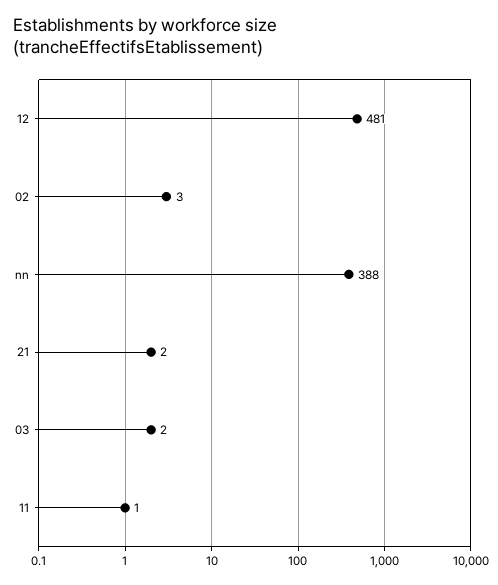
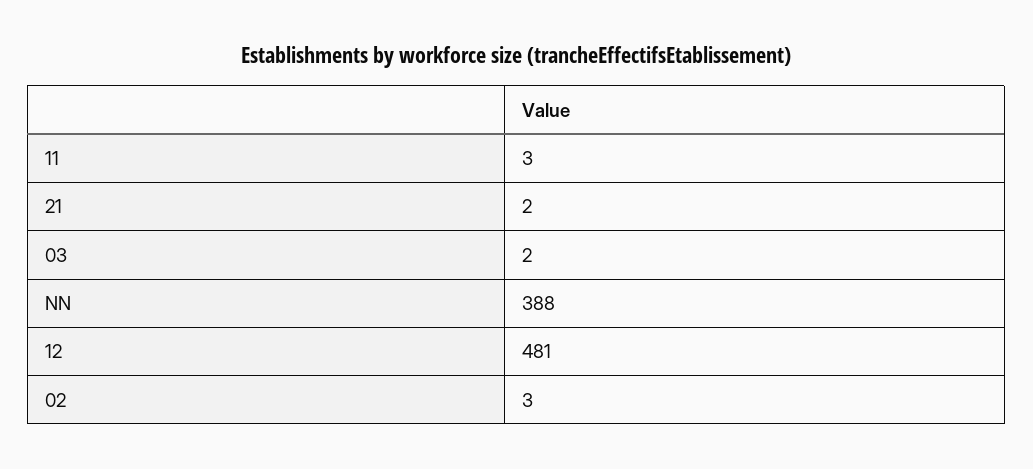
11: 1 -> 3

